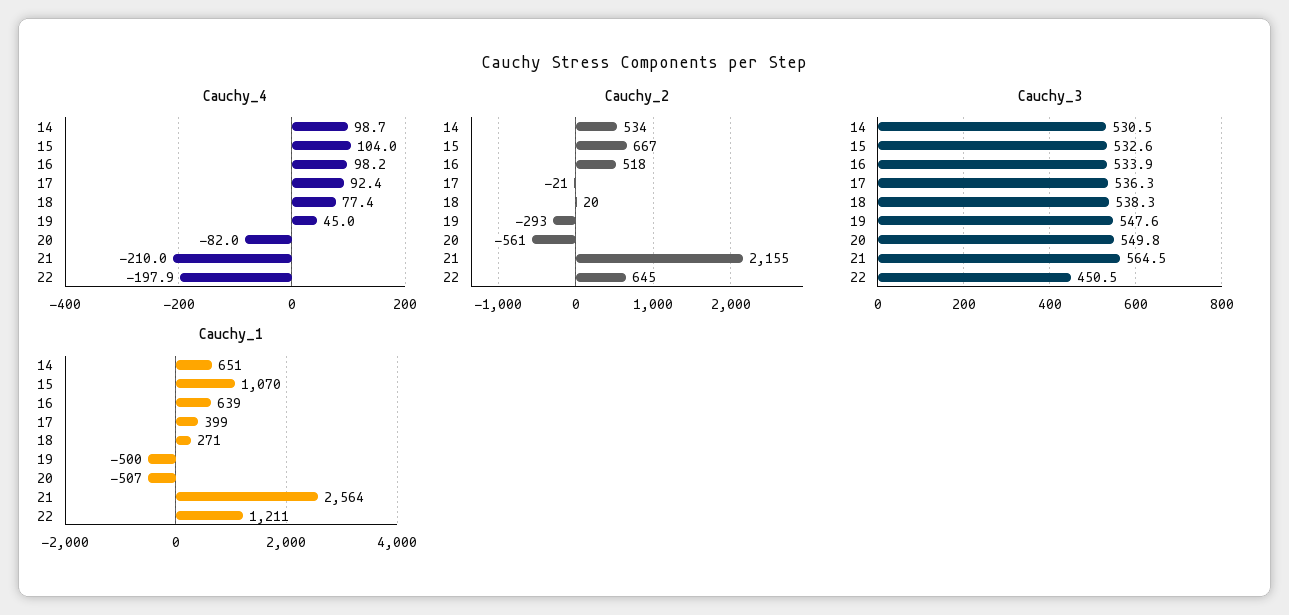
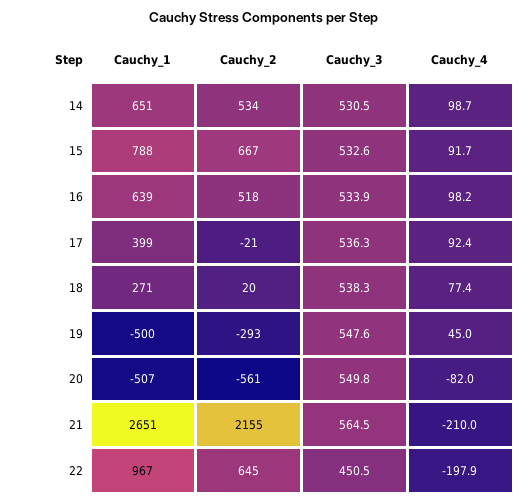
Cauchy_4, 15: 104 -> 91.7
Cauchy_1, 15: 1070 -> 788
Cauchy_1, 21: 2564 -> 2651
Cauchy_1, 22: 1211 -> 967

